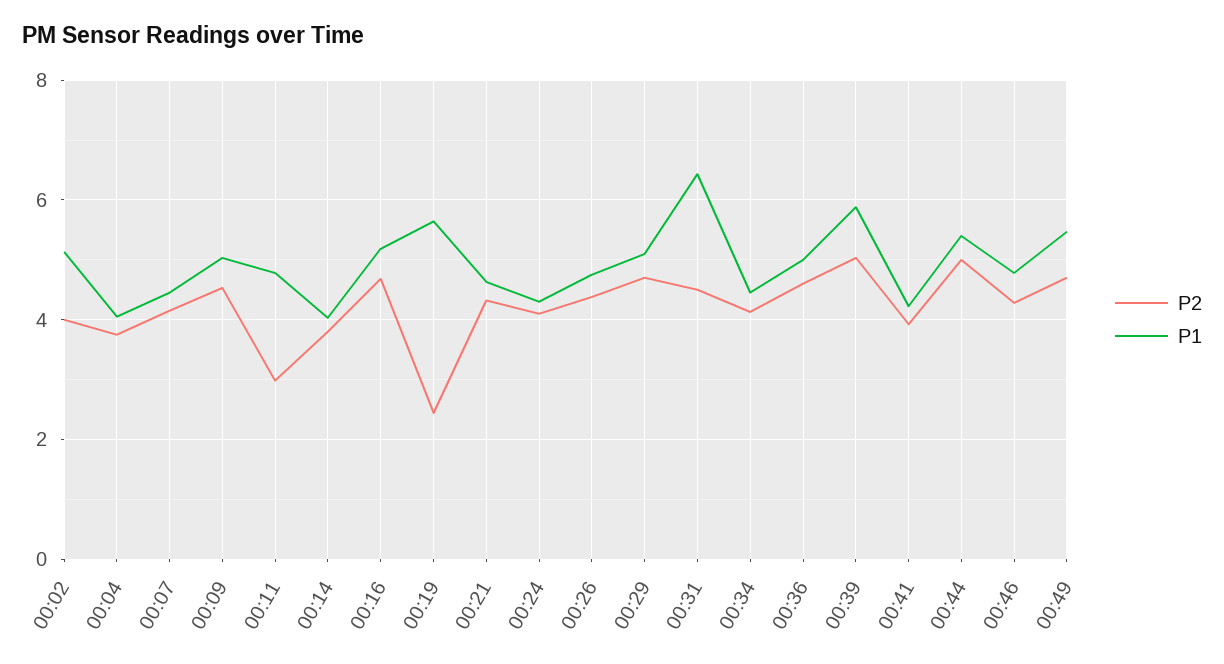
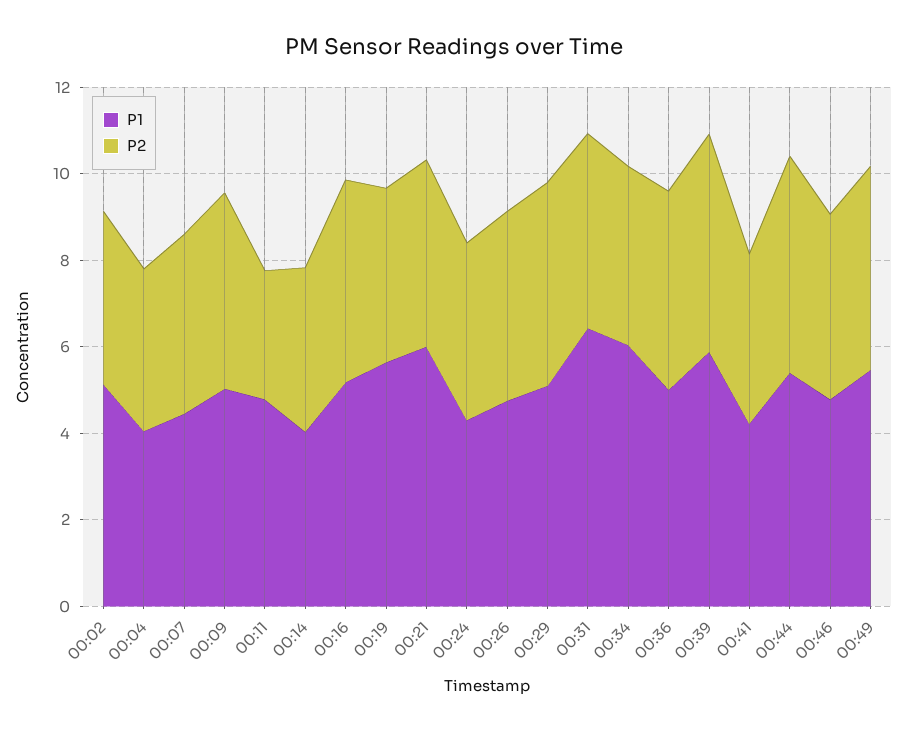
P2, 00:19: 2.4 -> 4
P1, 00:21: 4.6 -> 6
P1, 00:34: 4.4 -> 6

